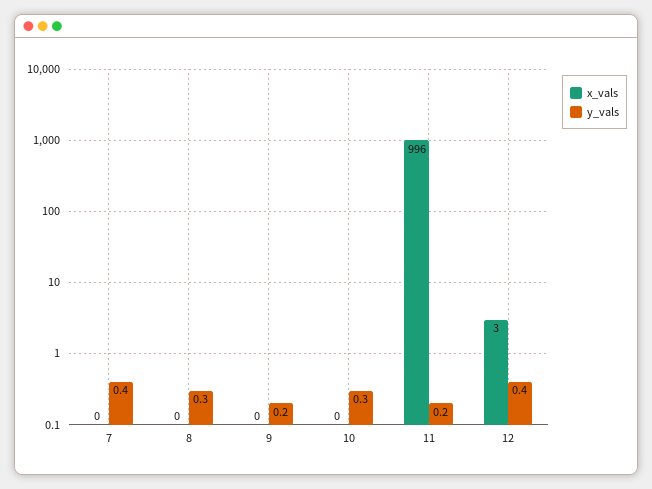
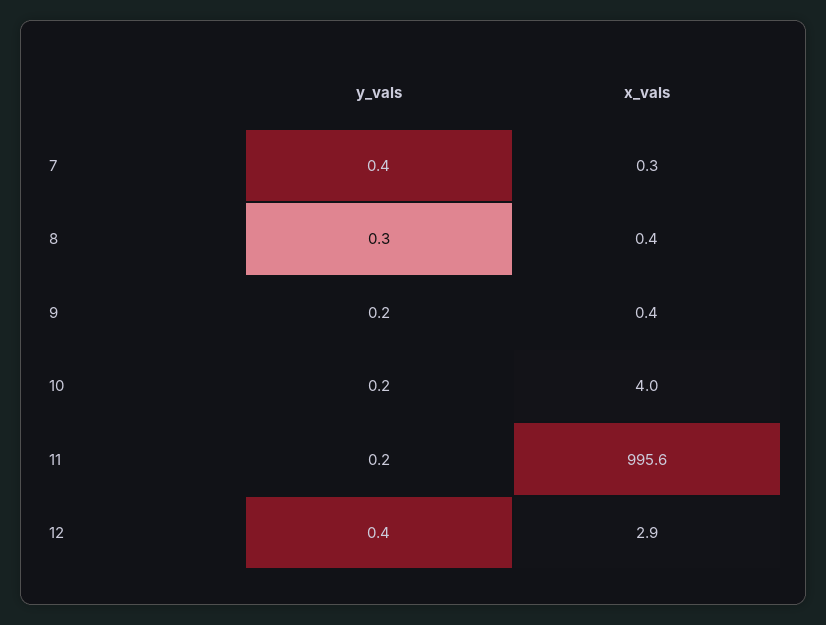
x_vals, 10: 0 -> 4
y_vals, 10: 0.3 -> 0.2

